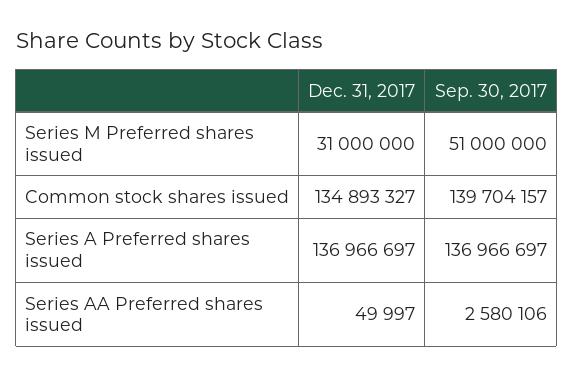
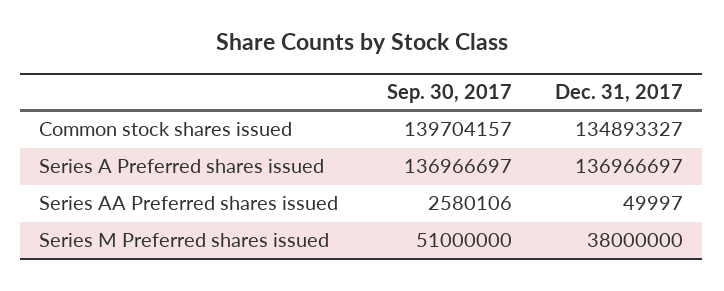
Dec. 31, 2017, Series M Preferred shares issued: 31000000 -> 38000000

